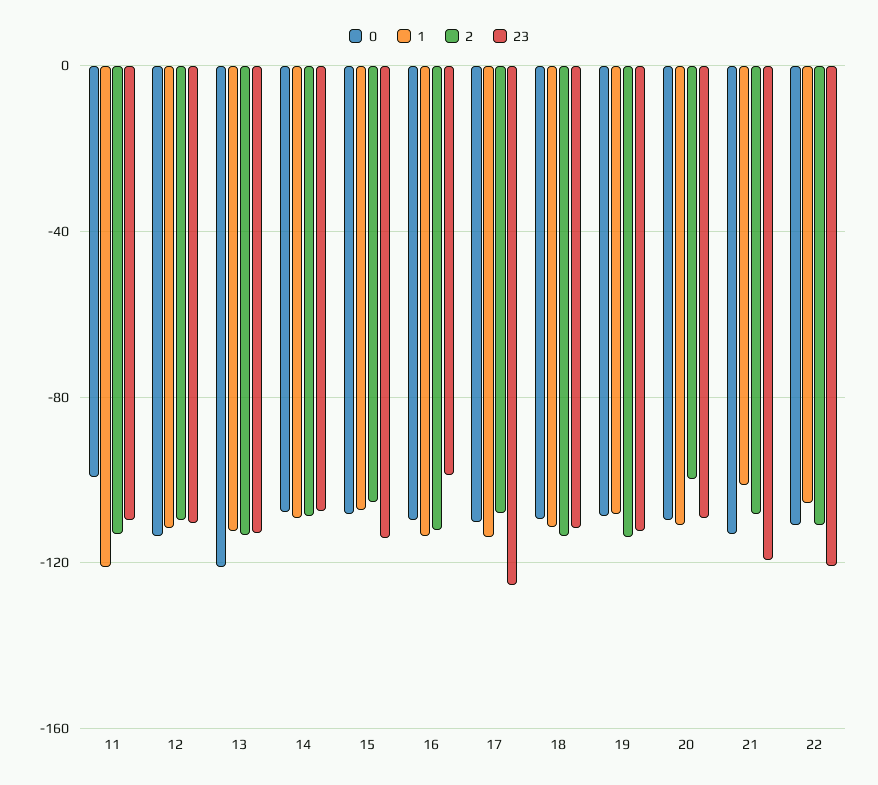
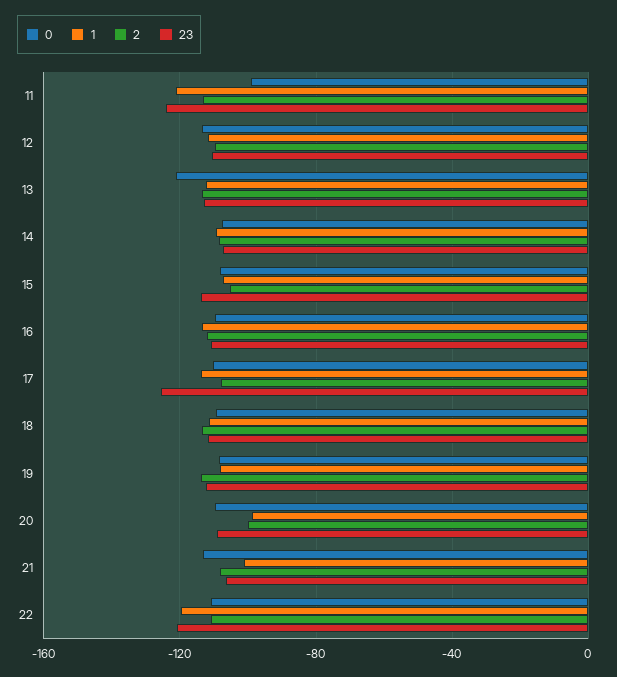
23, 11: -110 -> -125
23, 16: -100 -> -110
1, 20: -110 -> -100
23, 21: -120 -> -105
1, 22: -105 -> -120

